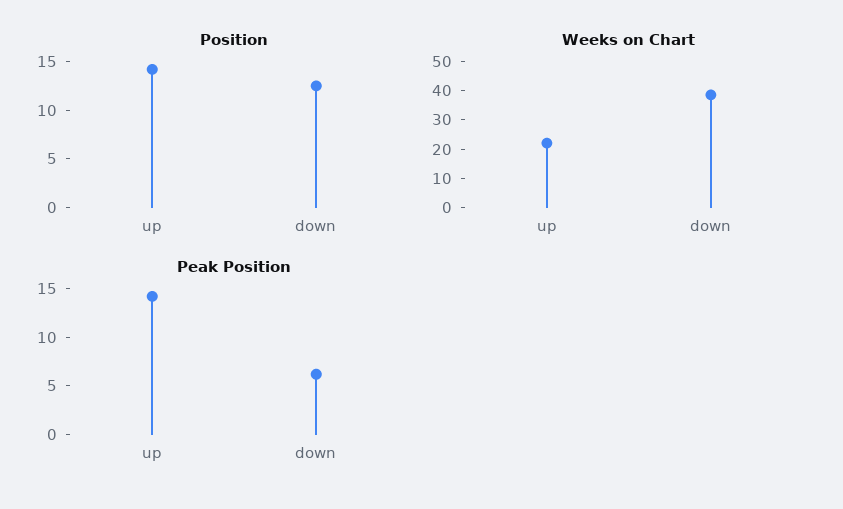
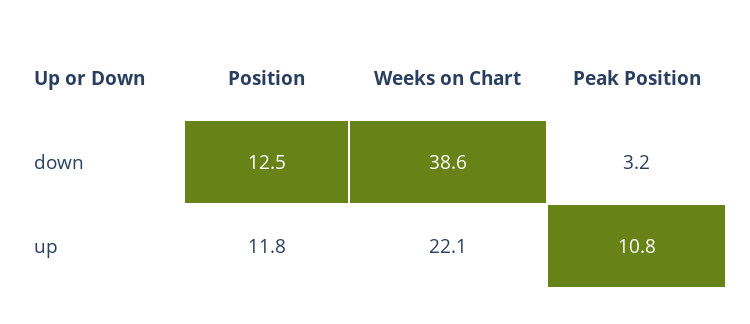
Position, up: 14 -> 11.8
Peak Position, up: 14 -> 10.8
Peak Position, down: 6 -> 3.2

